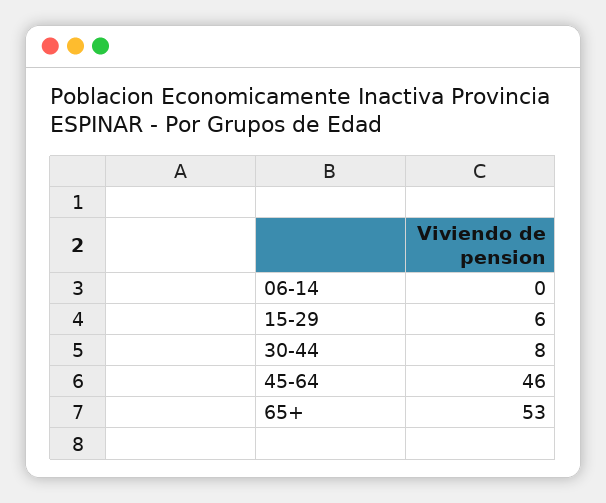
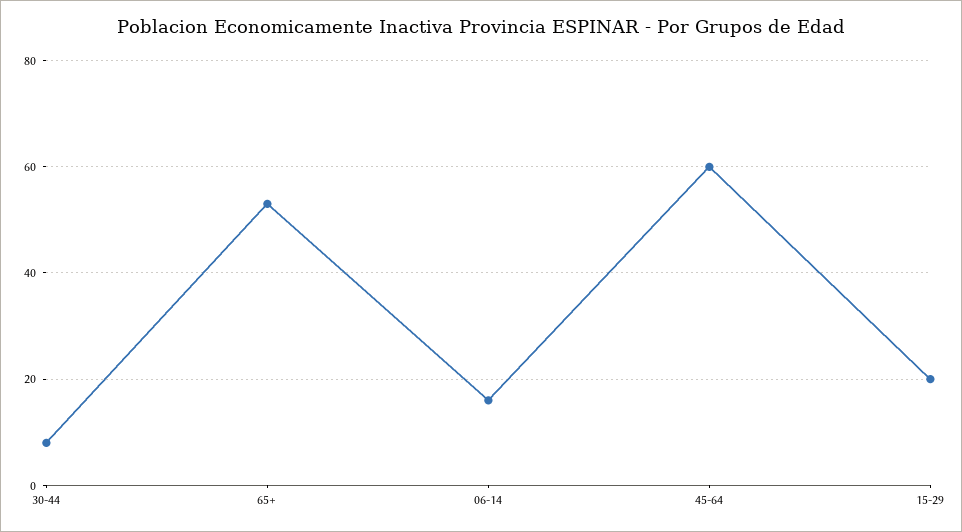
06-14: 0 -> 15
15-29: 6 -> 20
45-64: 46 -> 60

